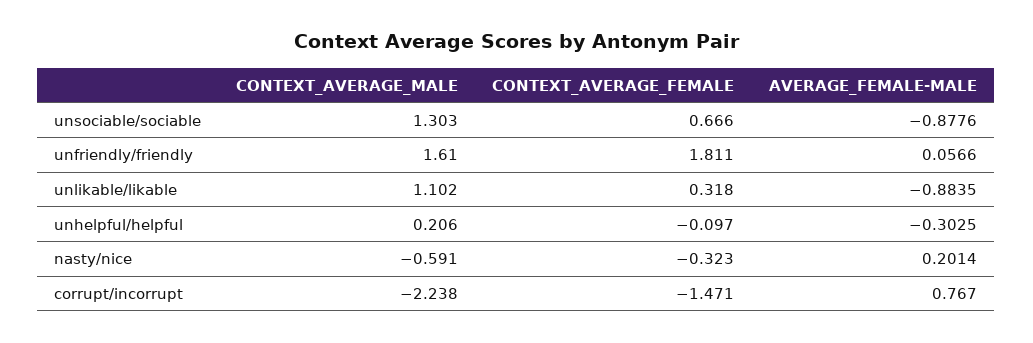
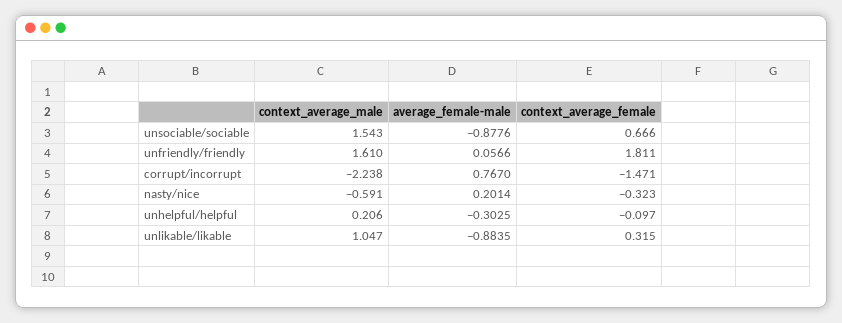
CONTEXT_AVERAGE_MALE, unsociable/sociable: 1.303 -> 1.543
CONTEXT_AVERAGE_MALE, unlikable/likable: 1.102 -> 1.047
CONTEXT_AVERAGE_FEMALE, unlikable/likable: 0.318 -> 0.315

